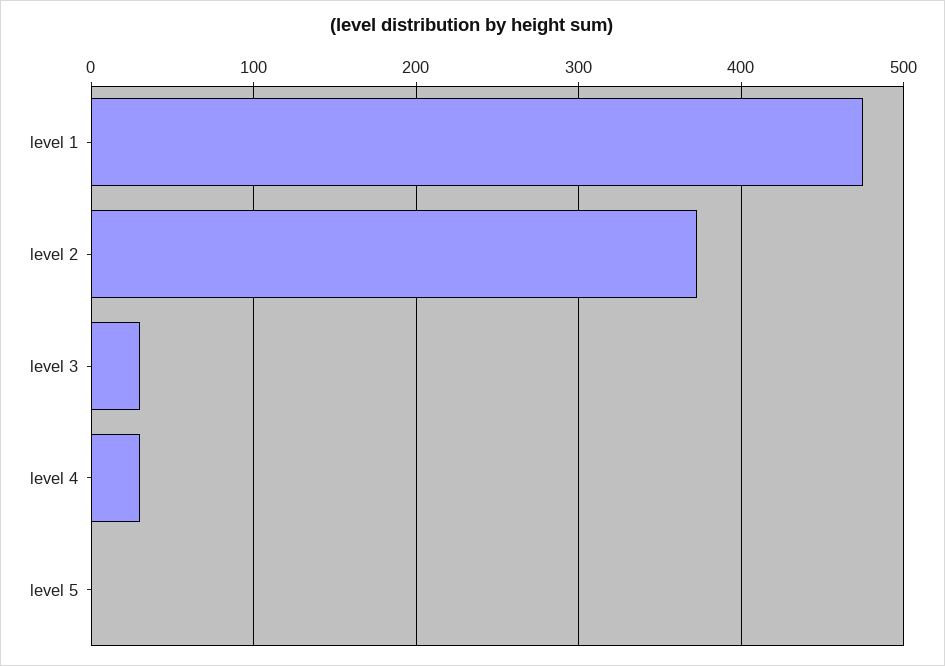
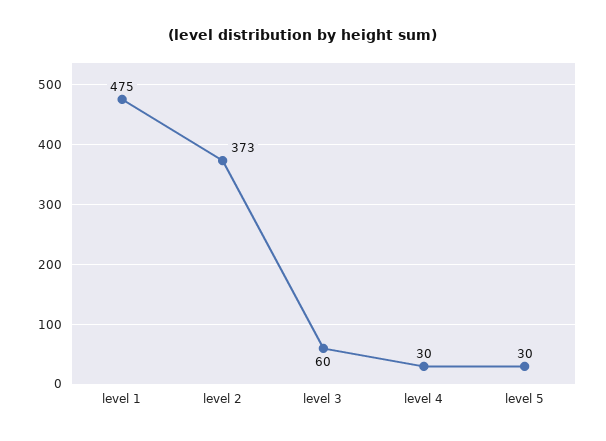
level 3: 30 -> 60
level 5: 0 -> 30

